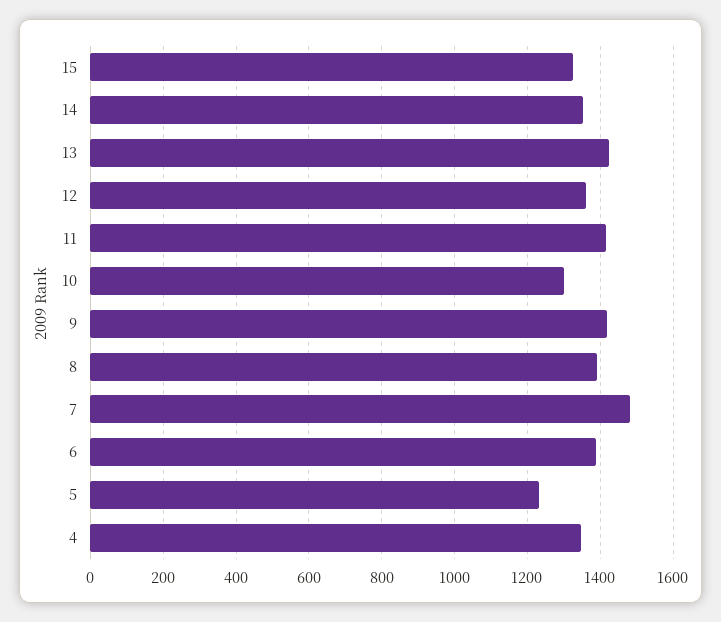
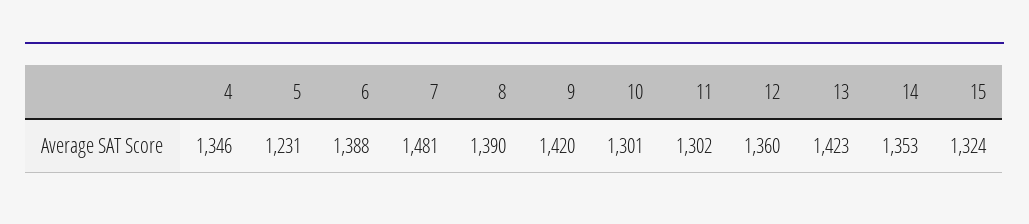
11: 1420 -> 1302

